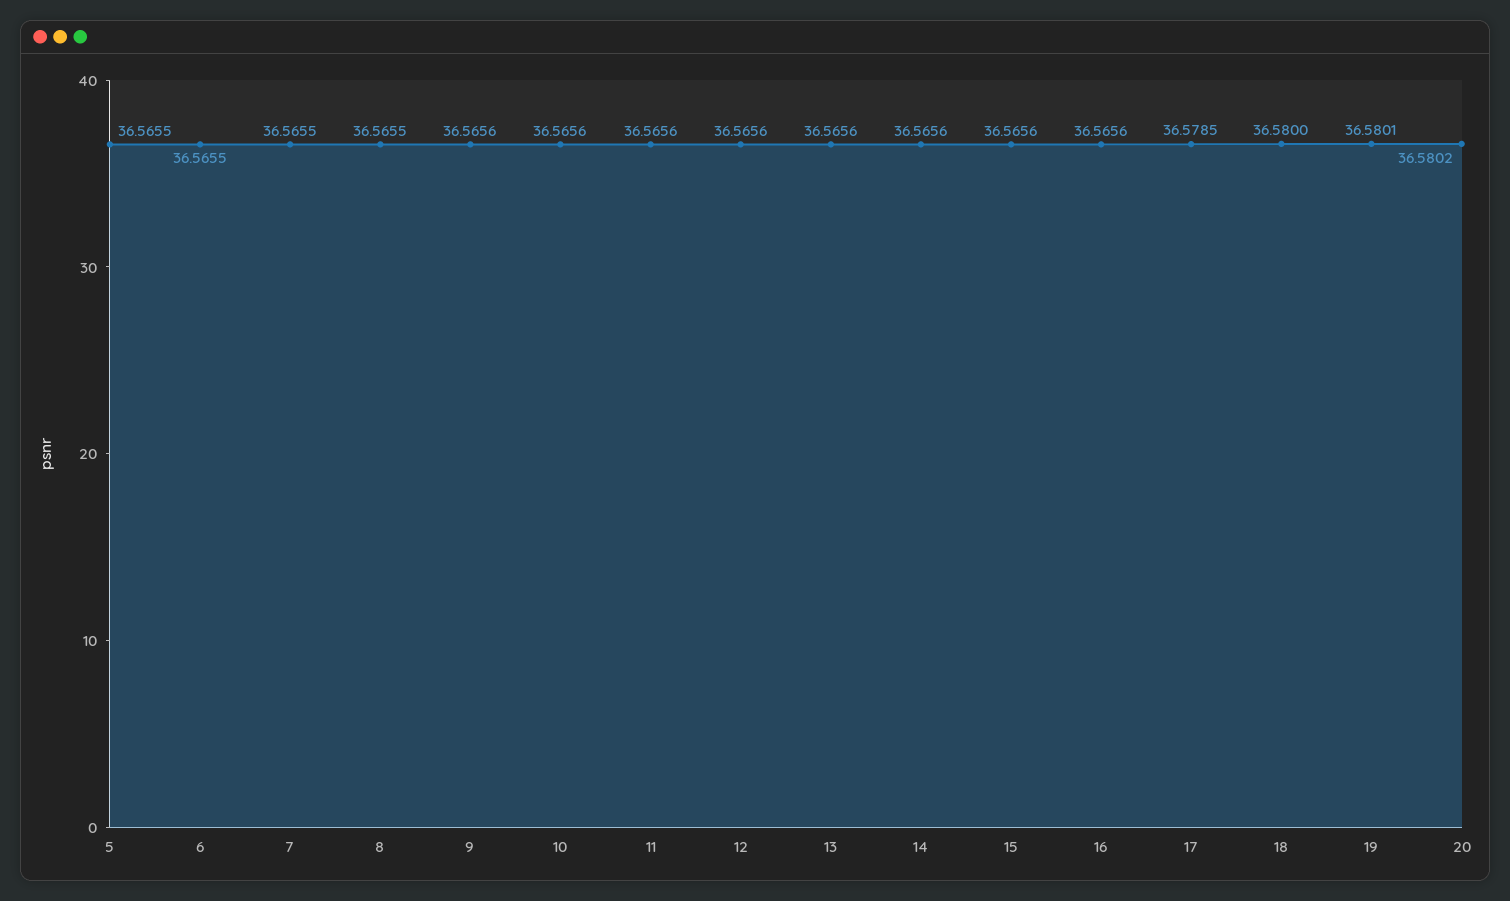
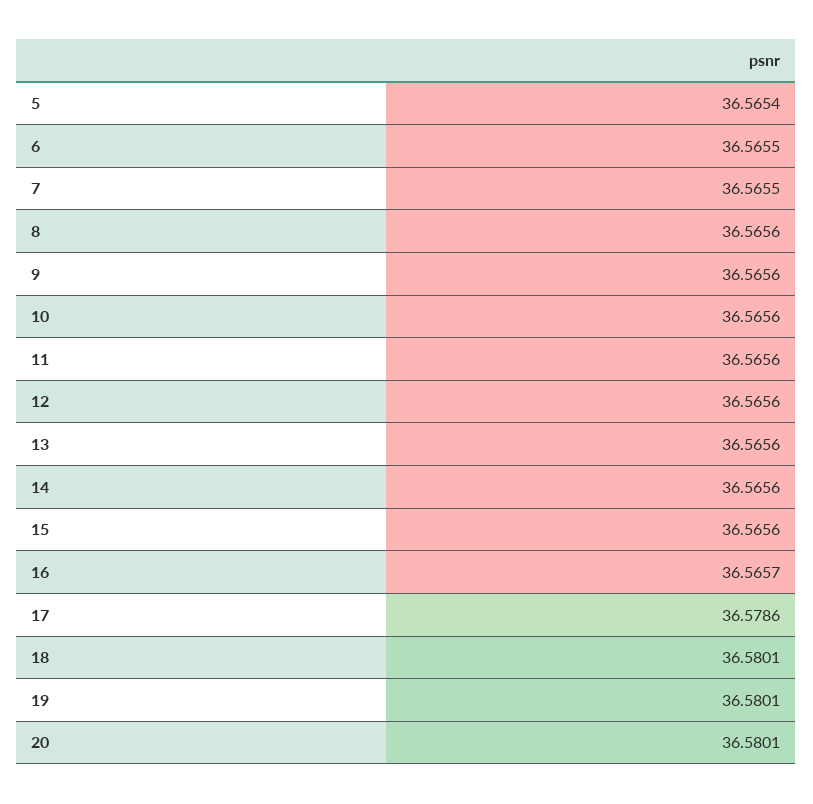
5: 36.5655 -> 36.5654
8: 36.5655 -> 36.5656
16: 36.5656 -> 36.5657
17: 36.5785 -> 36.5786
18: 36.58 -> 36.5801
20: 36.5802 -> 36.5801

